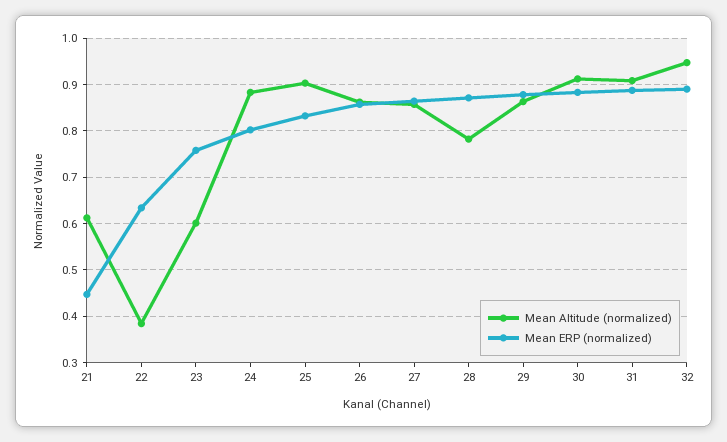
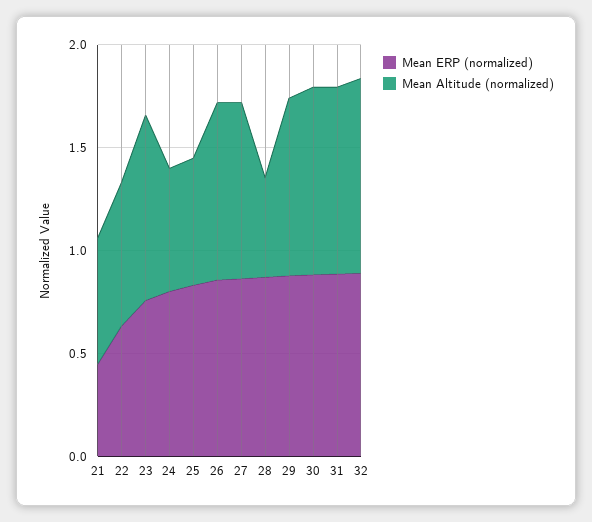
Mean Altitude (normalized), 22: 0.38 -> 0.7
Mean Altitude (normalized), 23: 0.6 -> 0.9
Mean Altitude (normalized), 24: 0.88 -> 0.6
Mean Altitude (normalized), 25: 0.9 -> 0.6
Mean Altitude (normalized), 28: 0.78 -> 0.5

